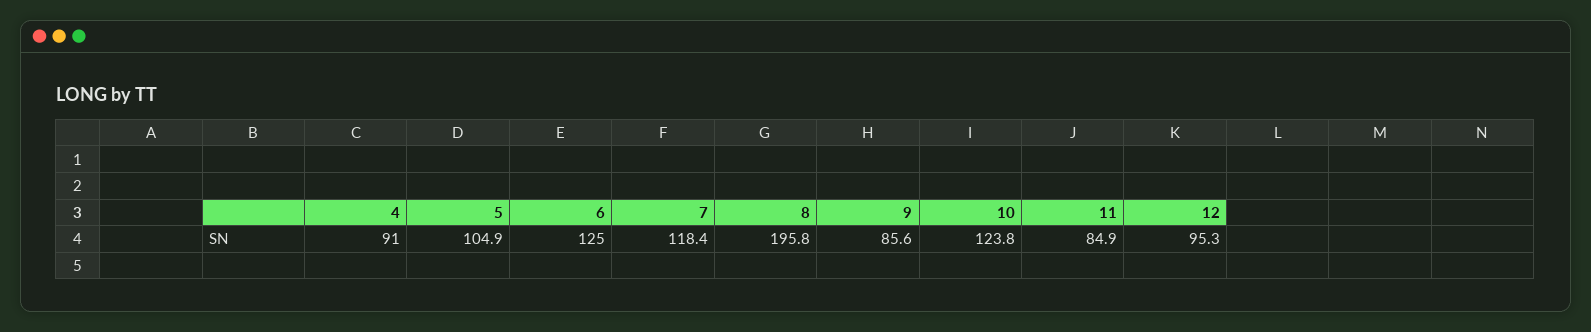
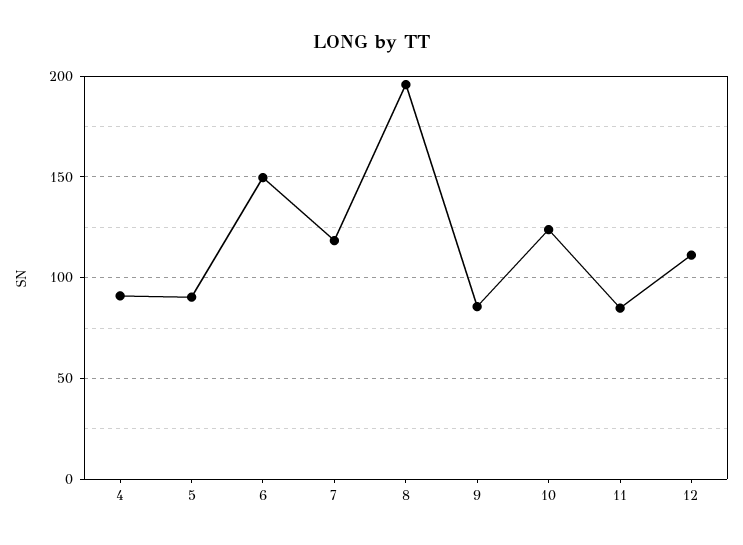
5: 104.9 -> 90
6: 125 -> 150
12: 95.3 -> 110

